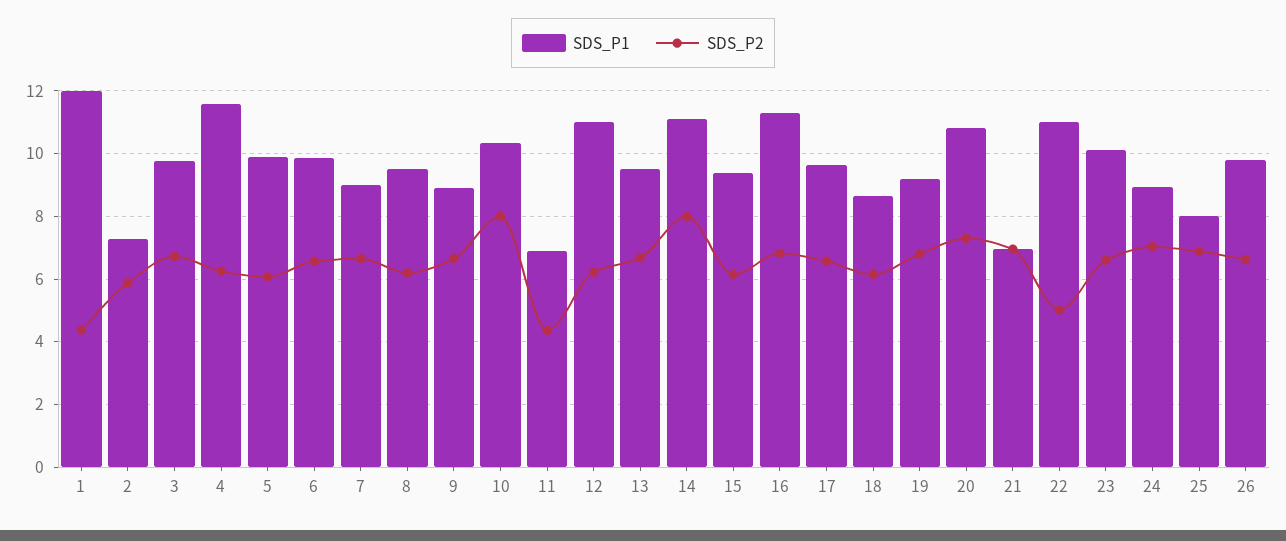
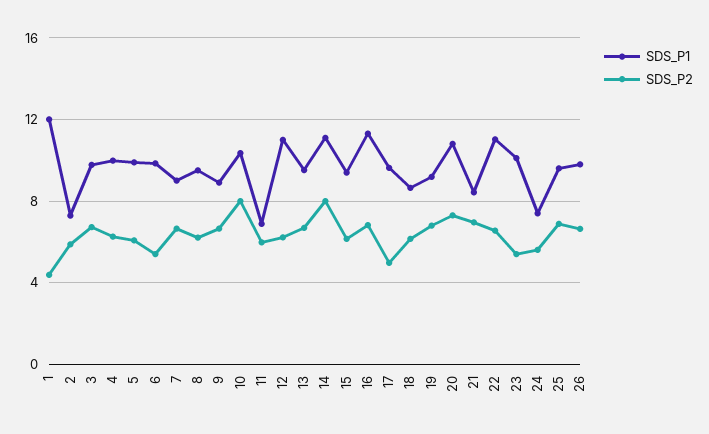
SDS_P1, 4: 11.6 -> 10
SDS_P2, 6: 6.6 -> 5.5
SDS_P2, 11: 4.4 -> 6
SDS_P2, 17: 6.6 -> 5
SDS_P1, 21: 7 -> 8.5
SDS_P2, 22: 5 -> 6.5
SDS_P2, 23: 6.6 -> 5.5
SDS_P1, 24: 9 -> 7.5
SDS_P2, 24: 7 -> 5.5
SDS_P1, 25: 8 -> 9.5

